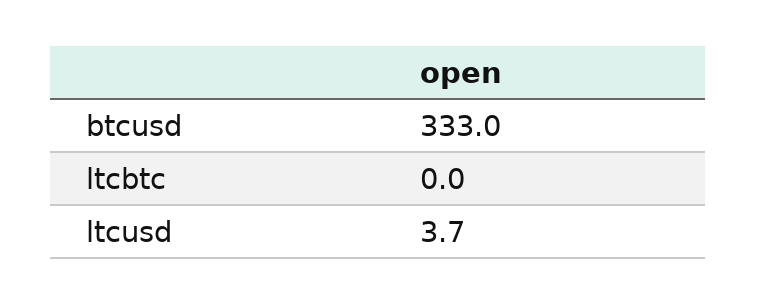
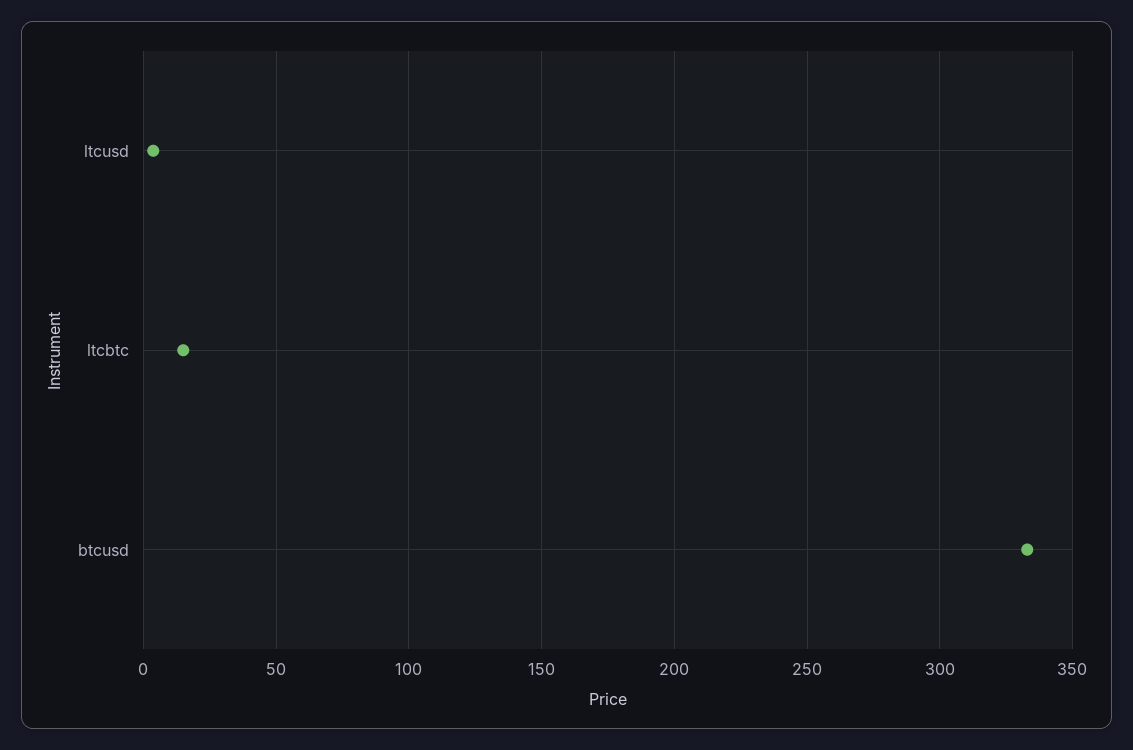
ltcbtc: 0 -> 15

